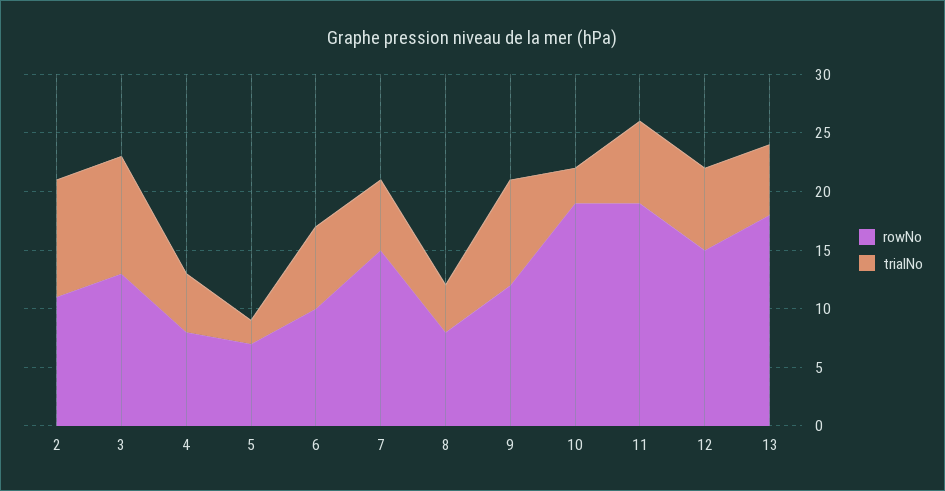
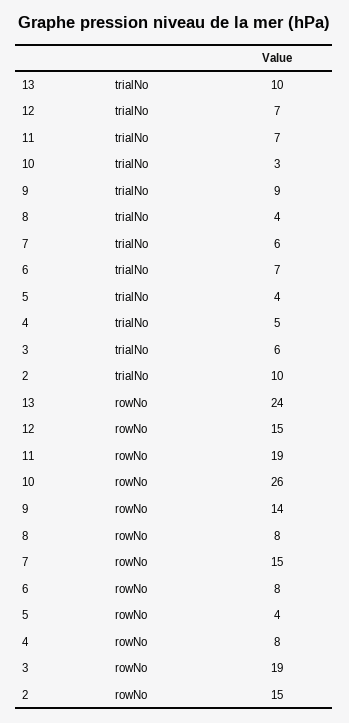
rowNo, 2: 11 -> 15
rowNo, 3: 13 -> 19
trialNo, 3: 10 -> 6
rowNo, 5: 7 -> 4
trialNo, 5: 2 -> 4
rowNo, 6: 10 -> 8
rowNo, 9: 12 -> 14
rowNo, 10: 19 -> 26
rowNo, 13: 18 -> 24
trialNo, 13: 6 -> 10

